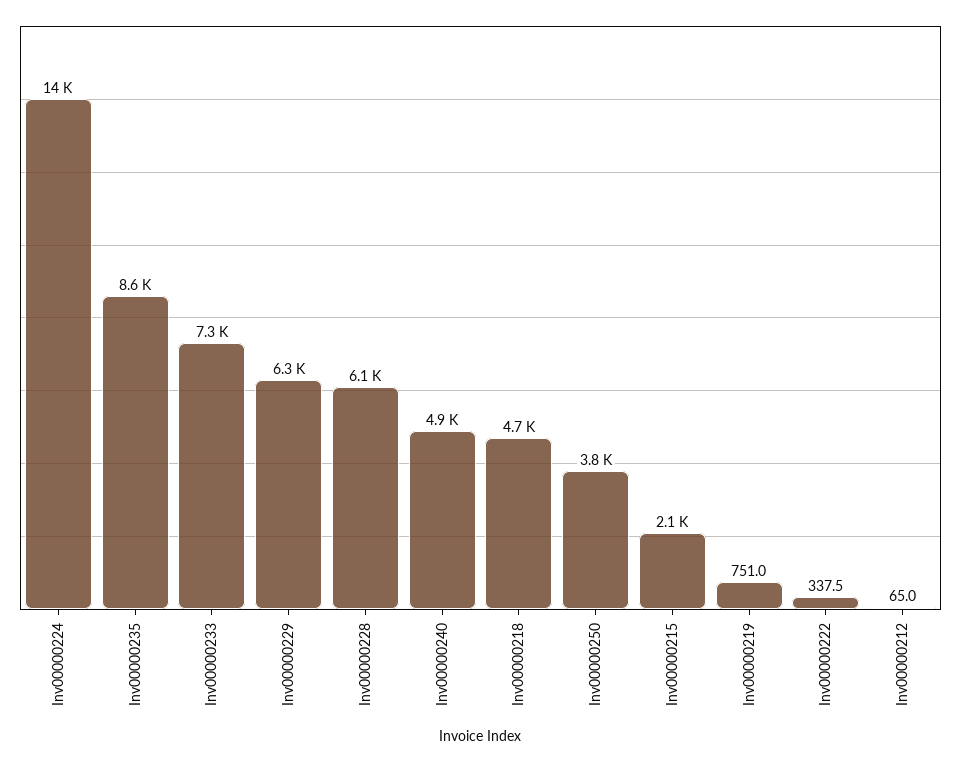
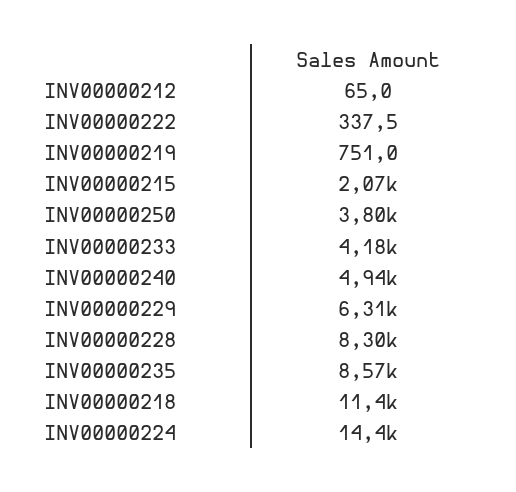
Inv00000233: 7300 -> 4180
Inv00000228: 6100 -> 8300
Inv00000218: 4700 -> 11400

